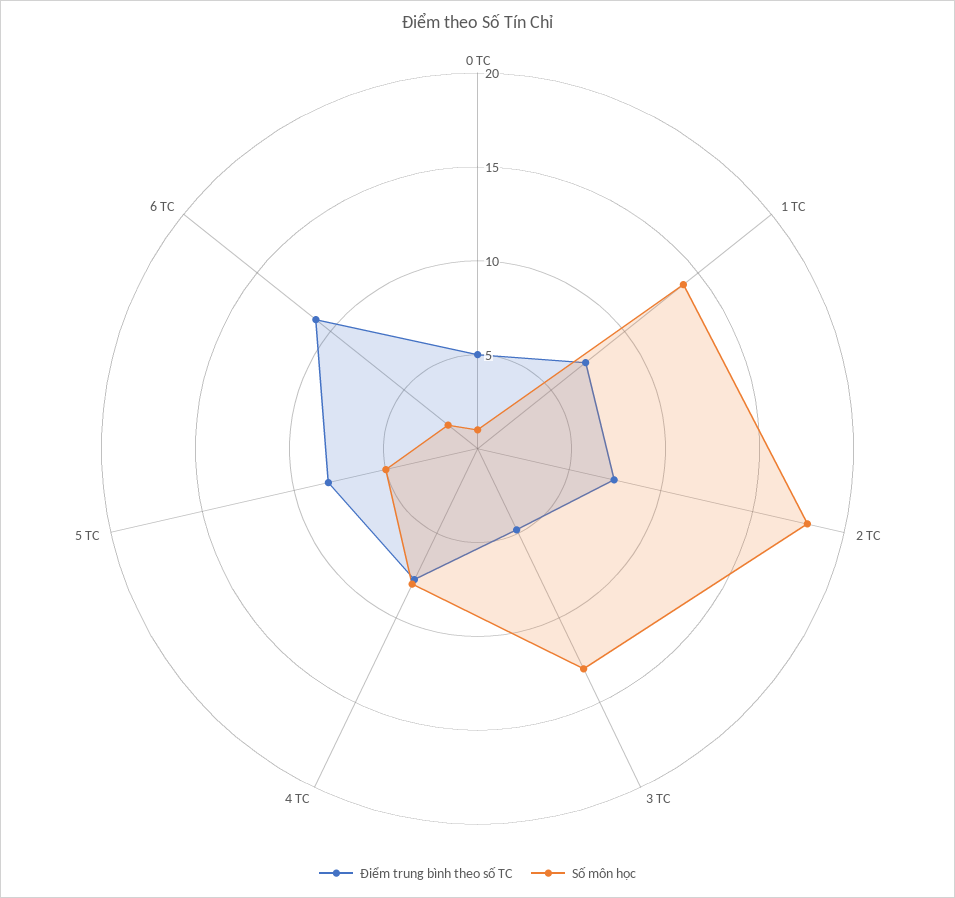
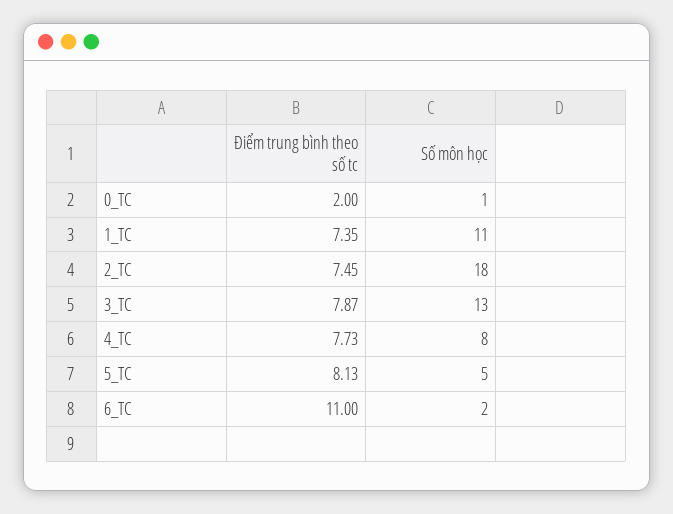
Điểm trung bình theo số TC, 0 TC: 5 -> 2
Số môn học, 1 TC: 14 -> 11
Điểm trung bình theo số TC, 3 TC: 5 -> 7.87

